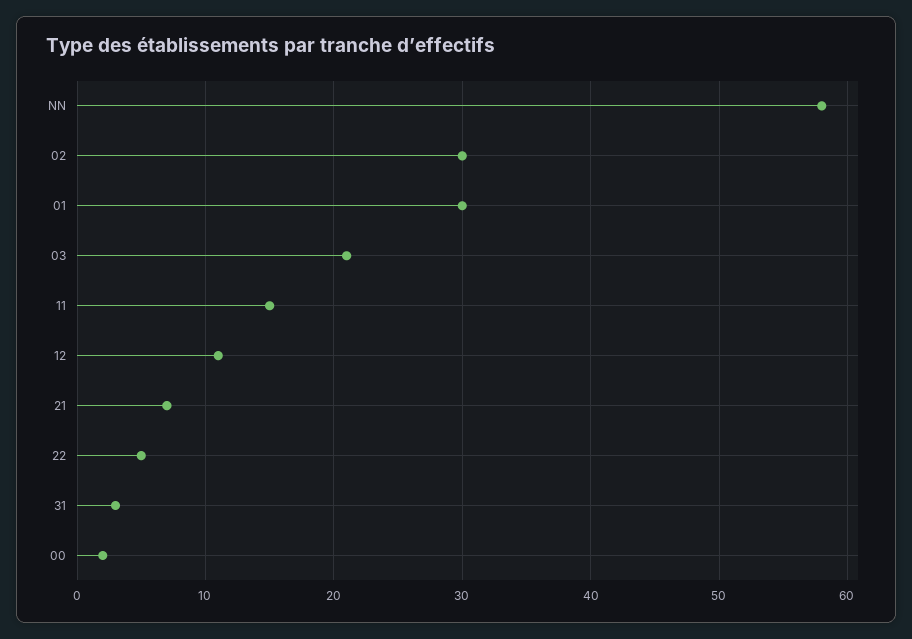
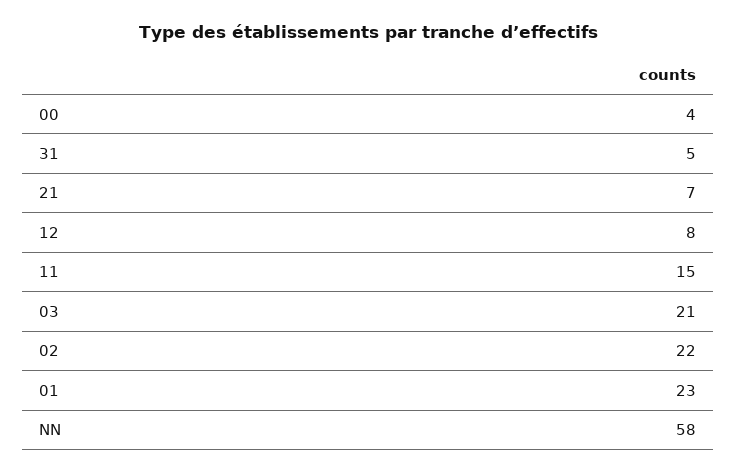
02: 30 -> 22
01: 30 -> 23
12: 11 -> 8
22: 5 -> none
31: 3 -> 5
00: 2 -> 4

